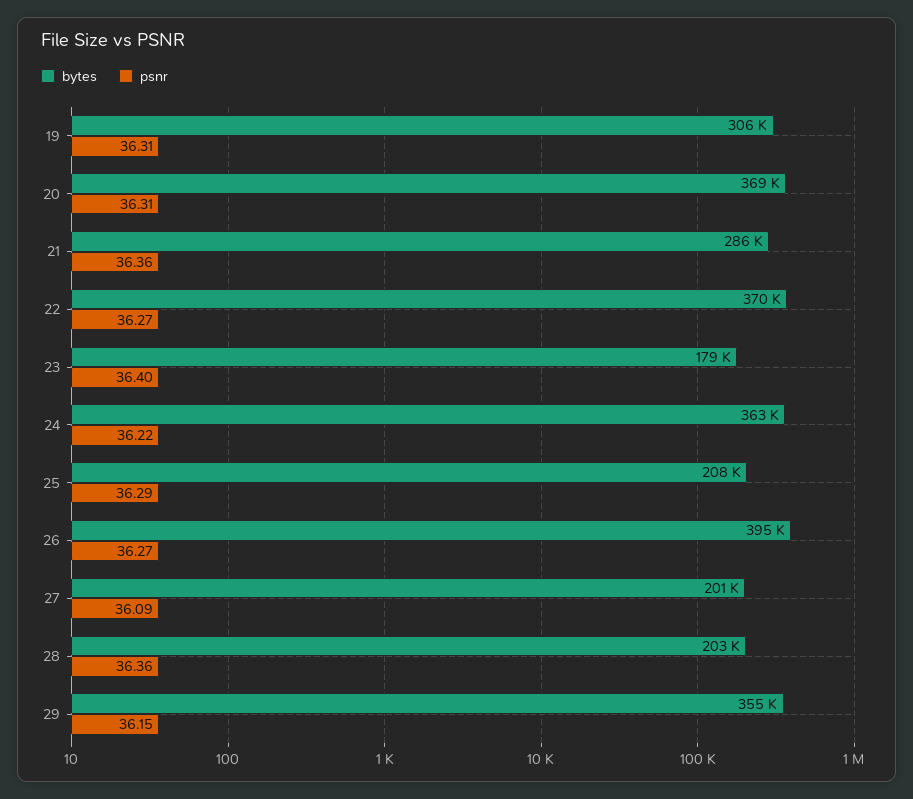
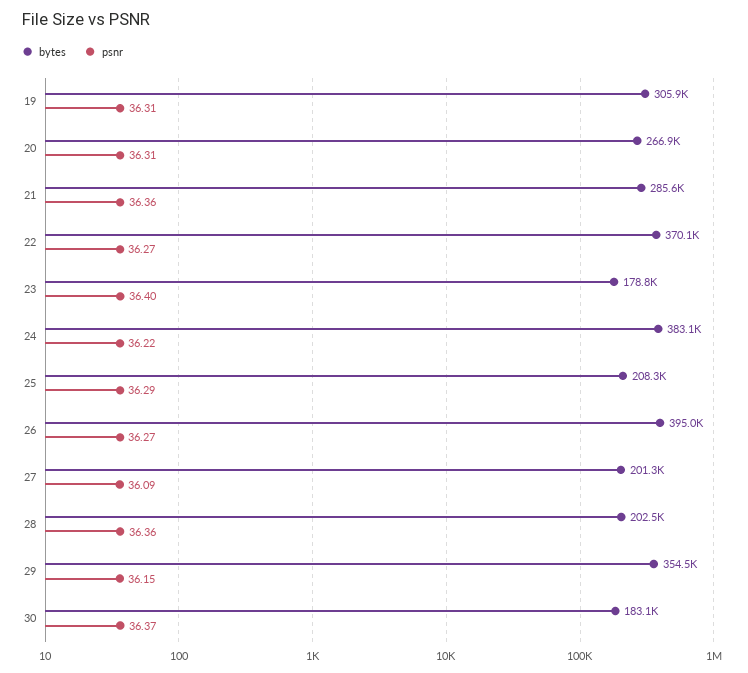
bytes, 20: 369000 -> 266900
bytes, 24: 363000 -> 383100
bytes, 30: none -> 183100
psnr, 30: none -> 36.37

